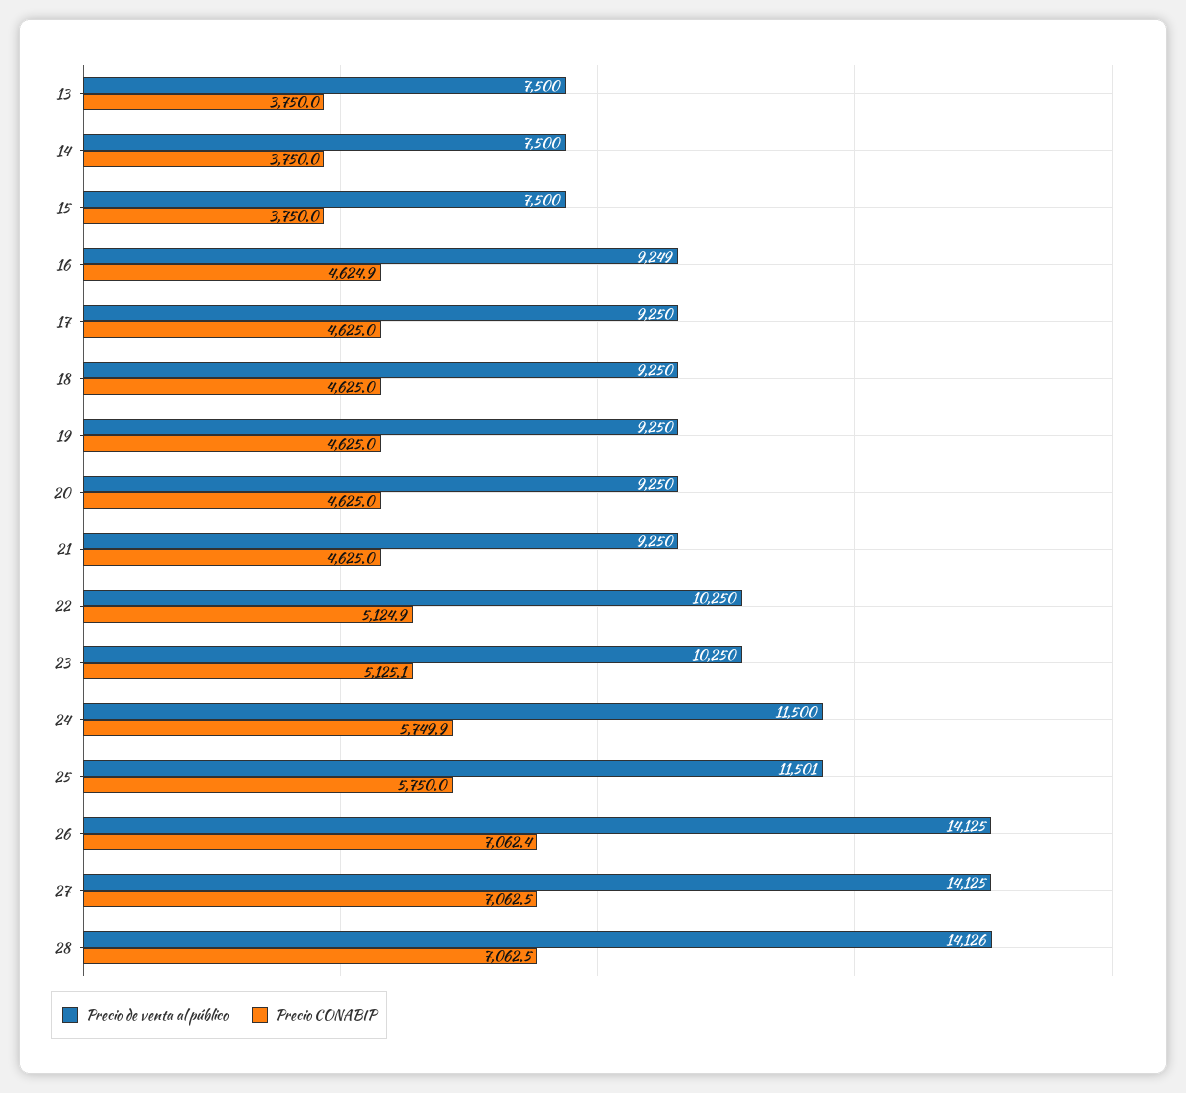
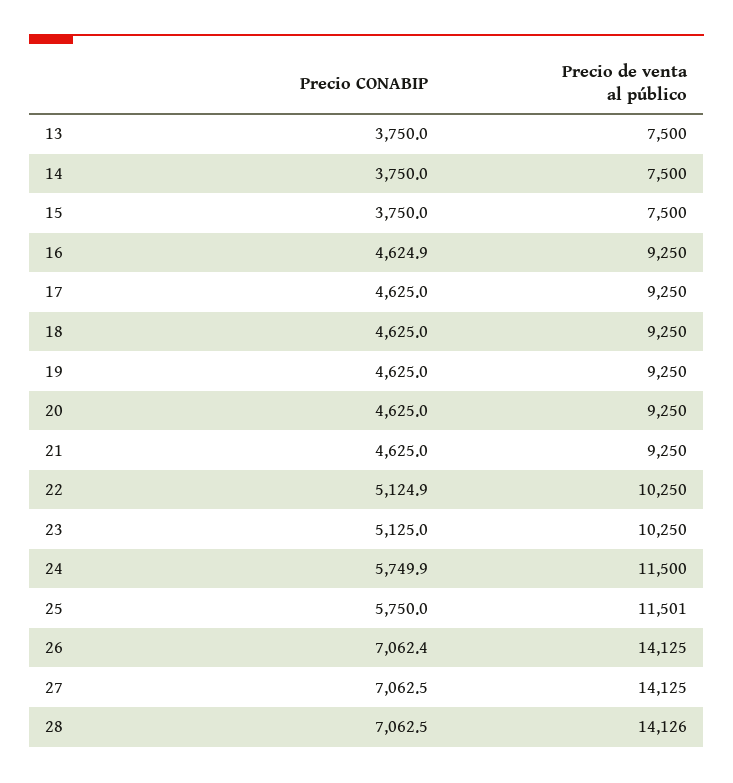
Precio de venta al público, 16: 9249 -> 9250
Precio CONABIP, 23: 5125.1 -> 5125

